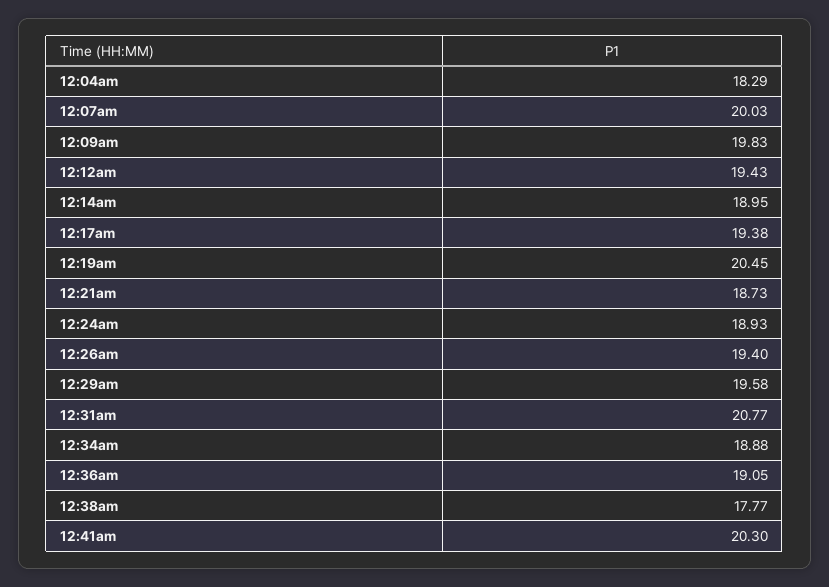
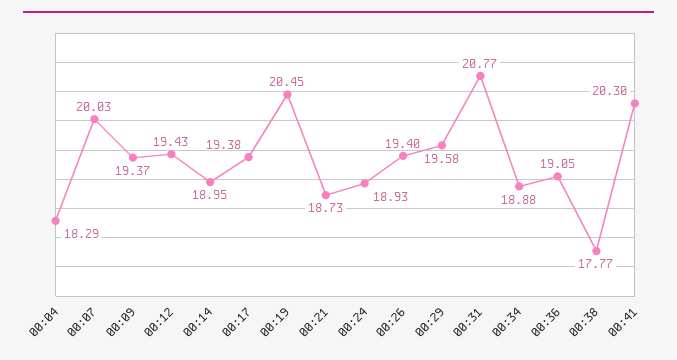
12:09am: 19.83 -> 19.37

